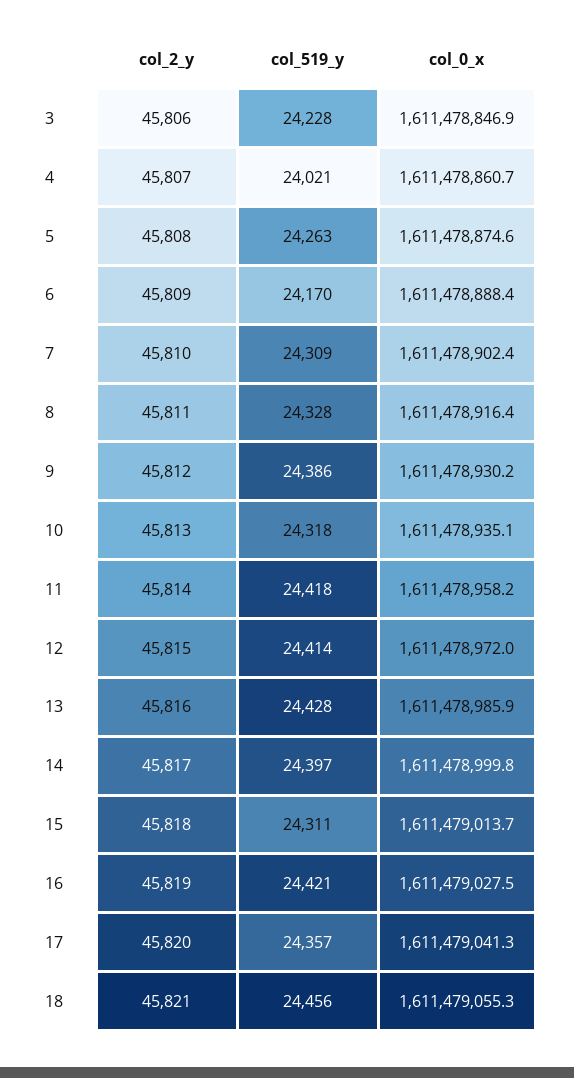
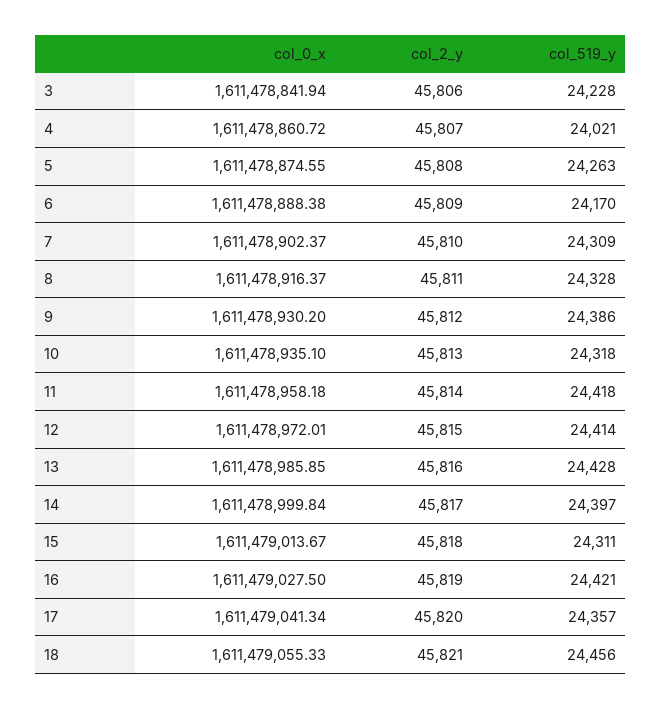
col_0_x, 3: 1611478846.9 -> 1611478841.94

